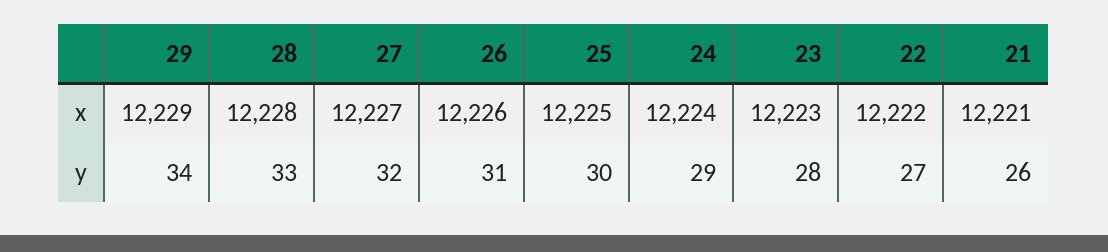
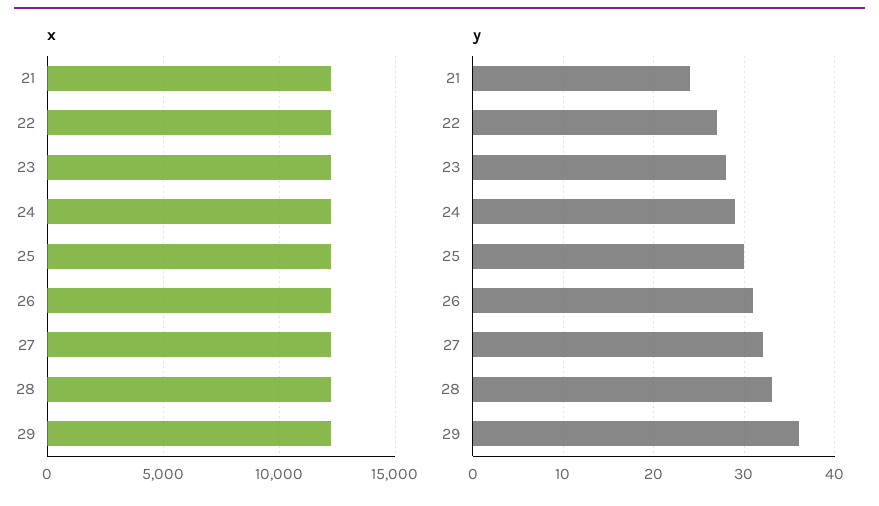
y, 29: 34 -> 36
y, 21: 26 -> 24

